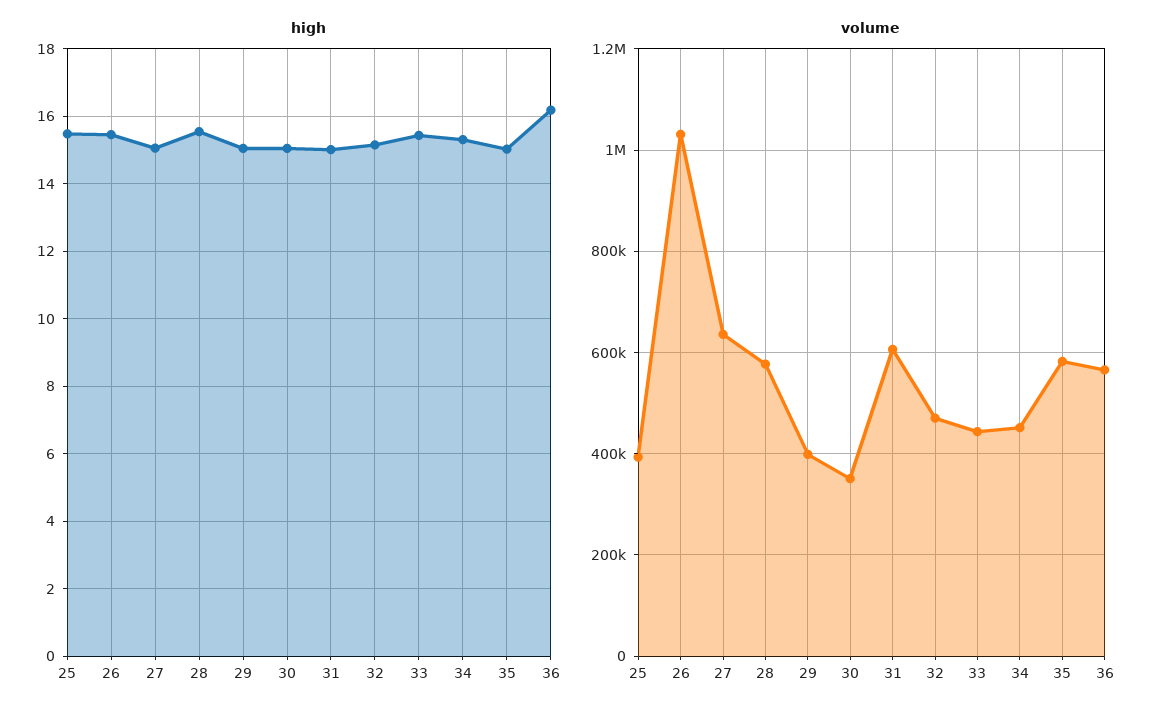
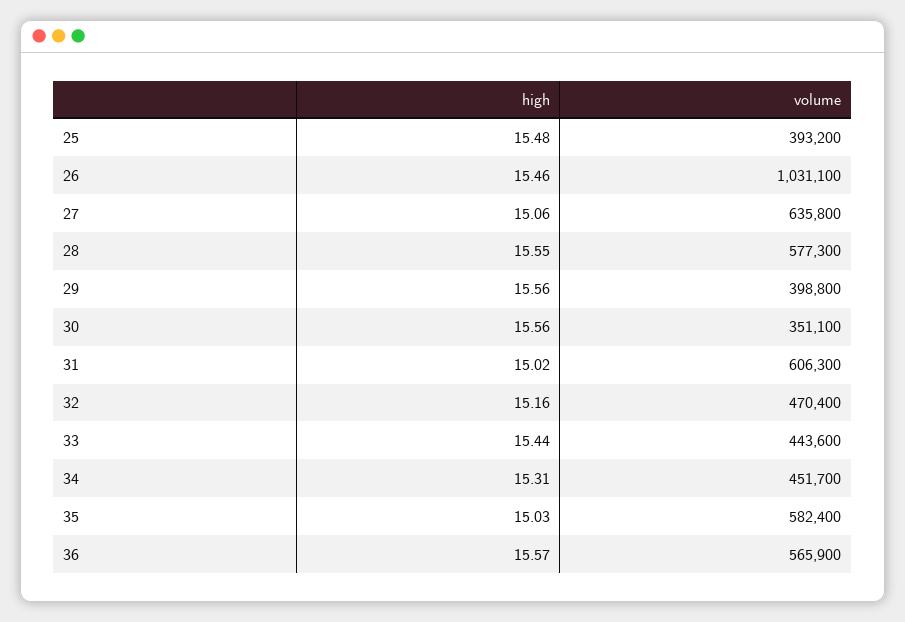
high, 29: 15 -> 15.56
high, 30: 15 -> 15.56
high, 36: 16.2 -> 15.57

